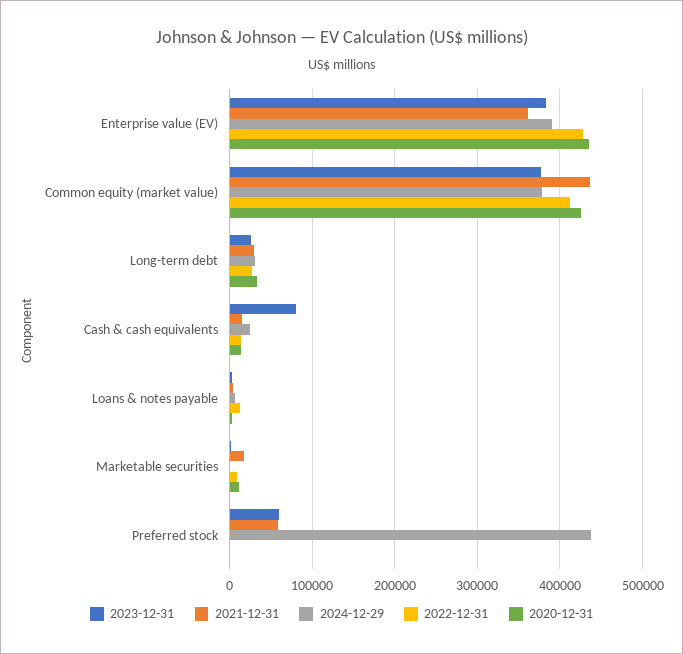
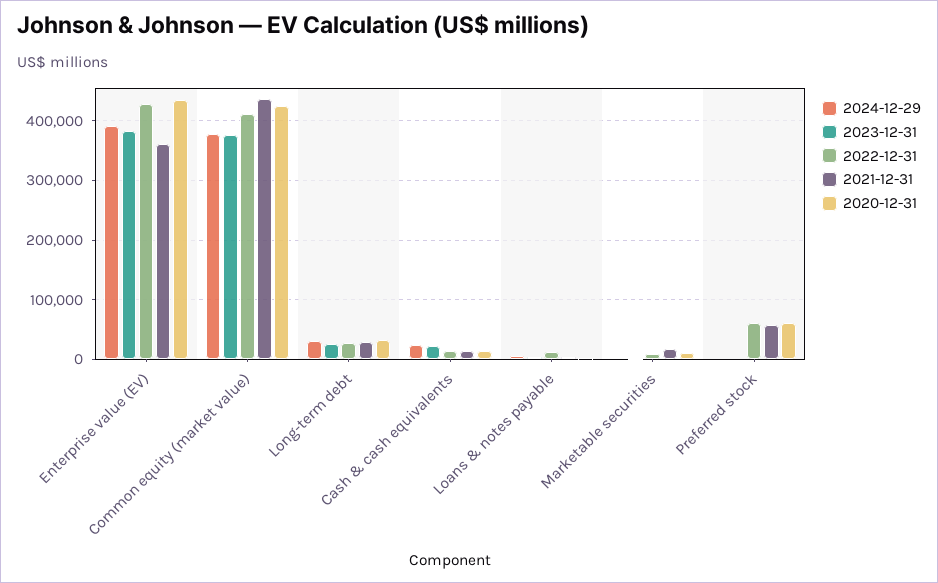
2023-12-31, Cash & cash equivalents: 80000 -> 20000
2023-12-31, Preferred stock: 60000 -> 0
2024-12-29, Preferred stock: 440000 -> 0
2022-12-31, Preferred stock: 0 -> 60000
2020-12-31, Preferred stock: 0 -> 60000

